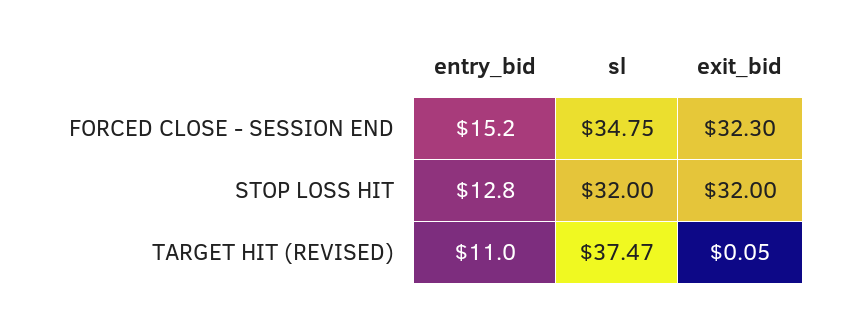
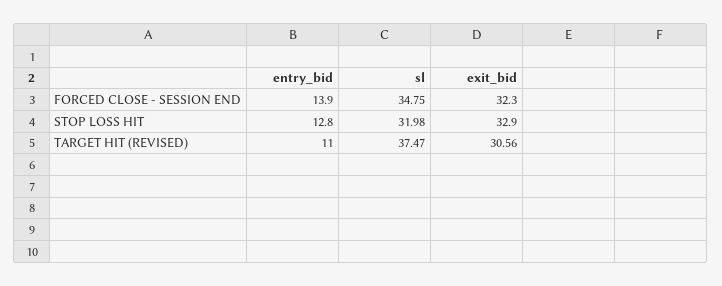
entry_bid, FORCED CLOSE - SESSION END: 15.2 -> 13.9
sl, STOP LOSS HIT: 32 -> 31.98
exit_bid, STOP LOSS HIT: 32 -> 32.9
exit_bid, TARGET HIT (REVISED): 0.05 -> 30.56

